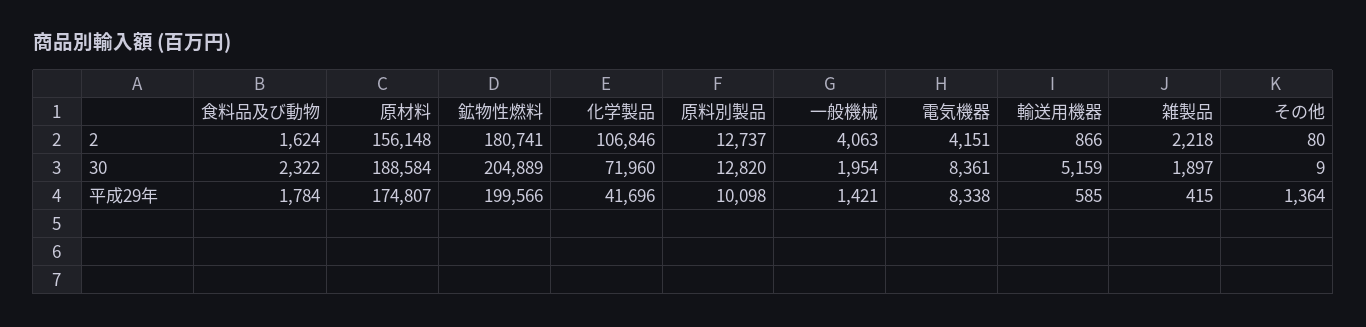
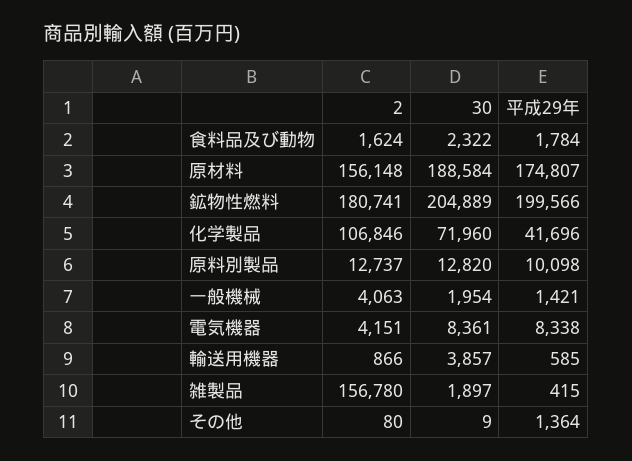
雑製品, 2: 2218 -> 156780
輸送用機器, 30: 5159 -> 3857

